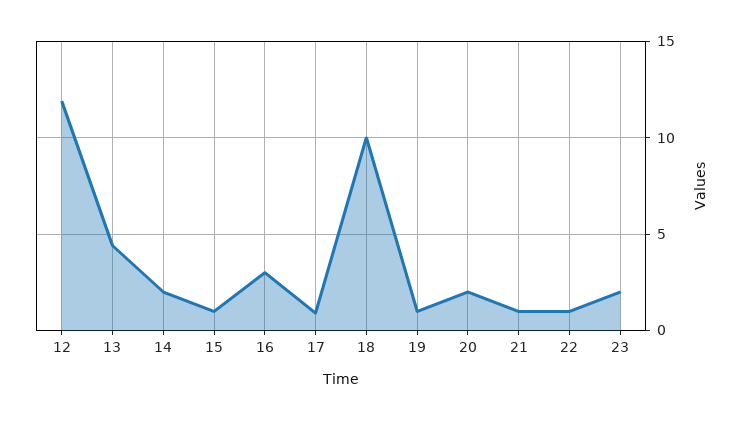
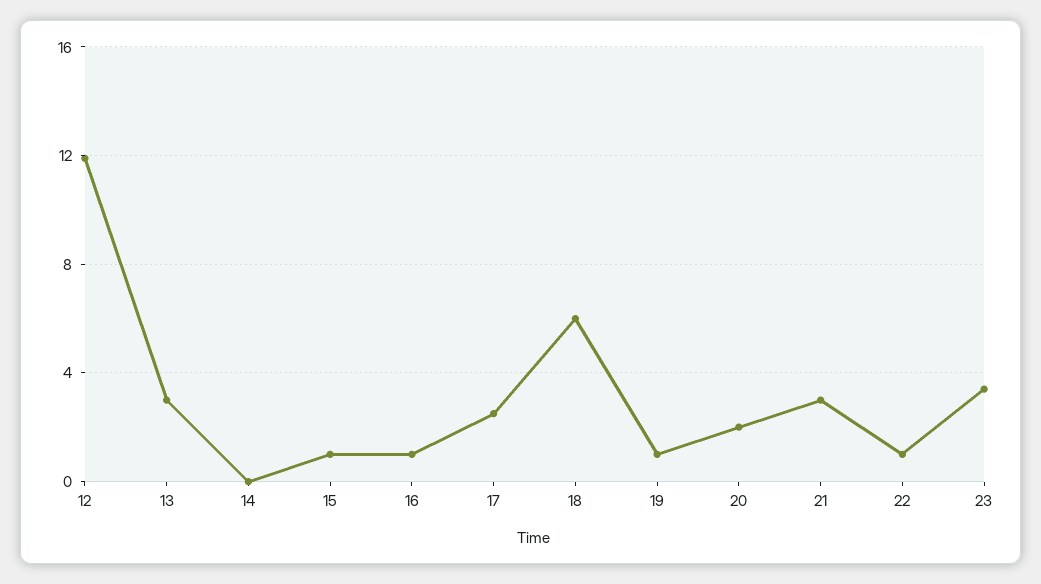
13: 4.5 -> 3
14: 2 -> 0
16: 3 -> 1
17: 1 -> 2.5
18: 10 -> 6
21: 1 -> 3
23: 2 -> 3.5

